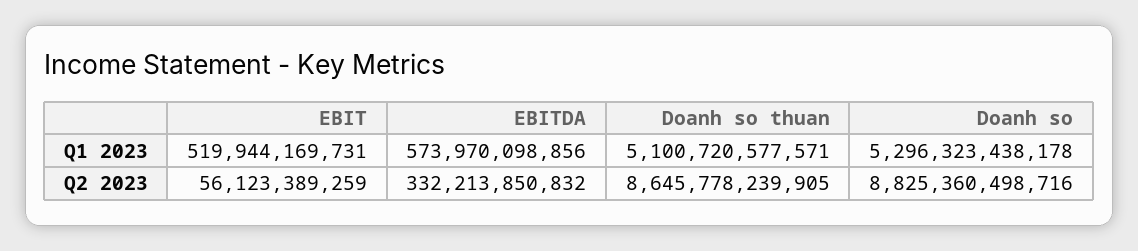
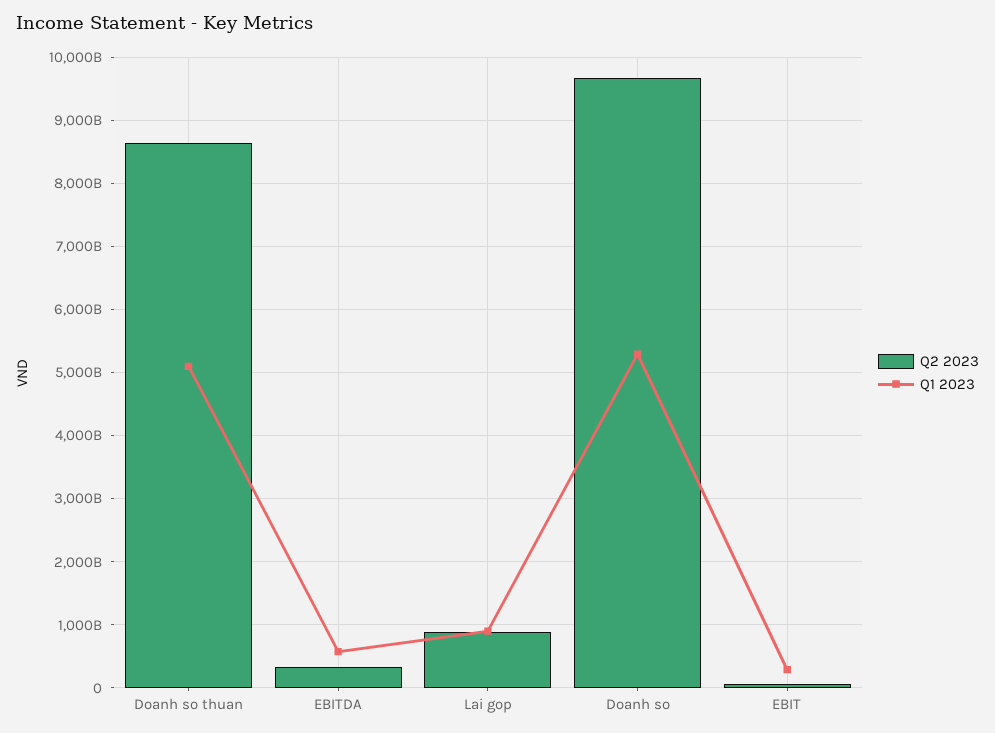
Q1 2023, EBIT: 519944169731 -> 300000000000
Q2 2023, Doanh so: 8825360498716 -> 9700000000000
Q2 2023, Lai gop: none -> 900000000000
Q1 2023, Lai gop: none -> 900000000000

